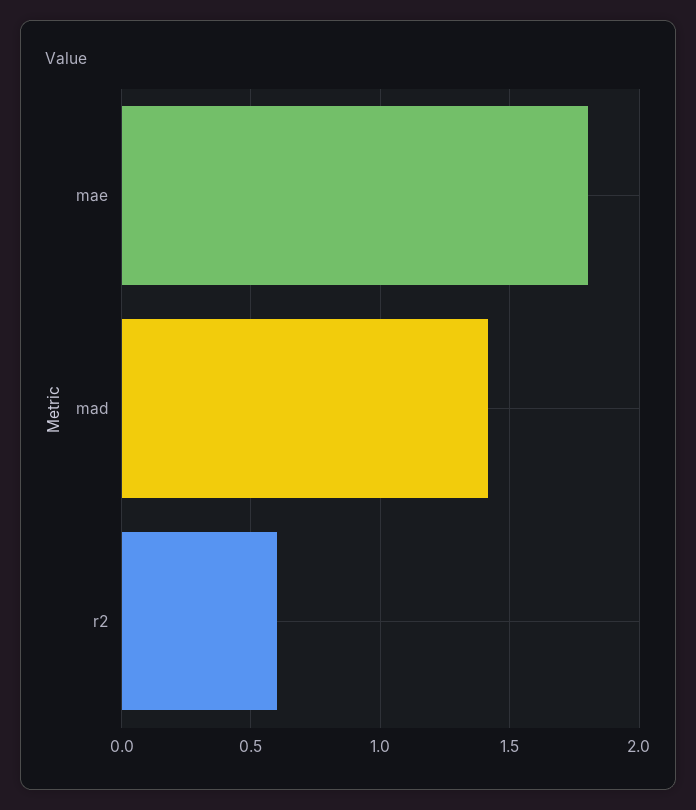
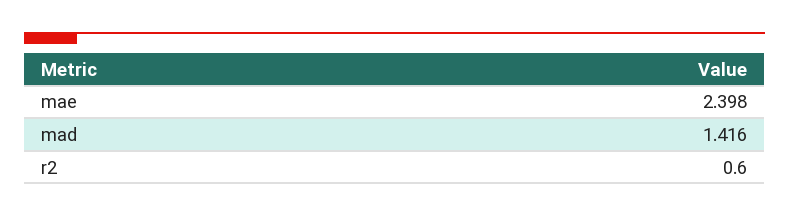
mae: 1.8 -> 2.398

